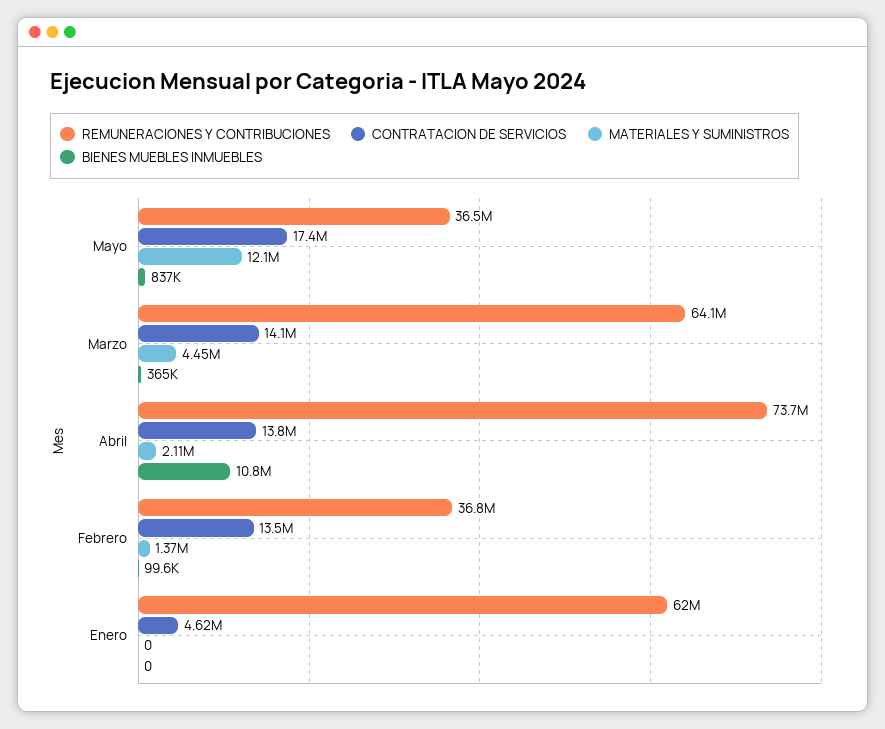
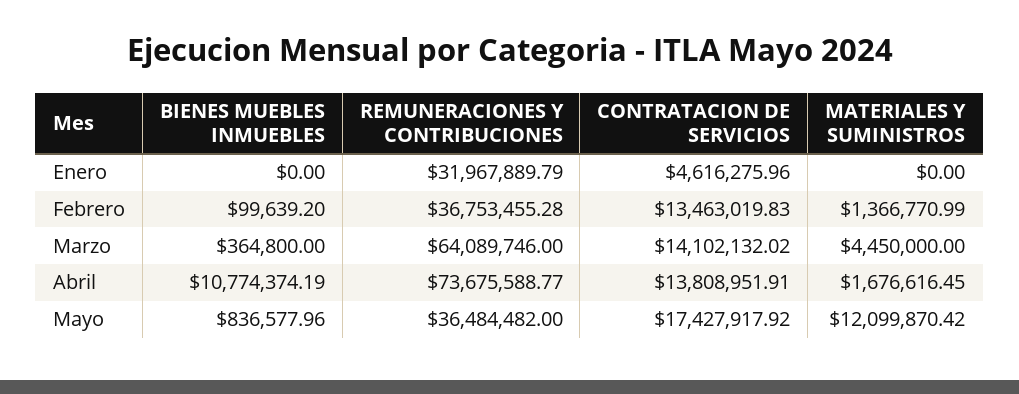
MATERIALES Y SUMINISTROS, Abril: 2110000 -> 1676616.45
REMUNERACIONES Y CONTRIBUCIONES, Enero: 62000000 -> 31967889.79

